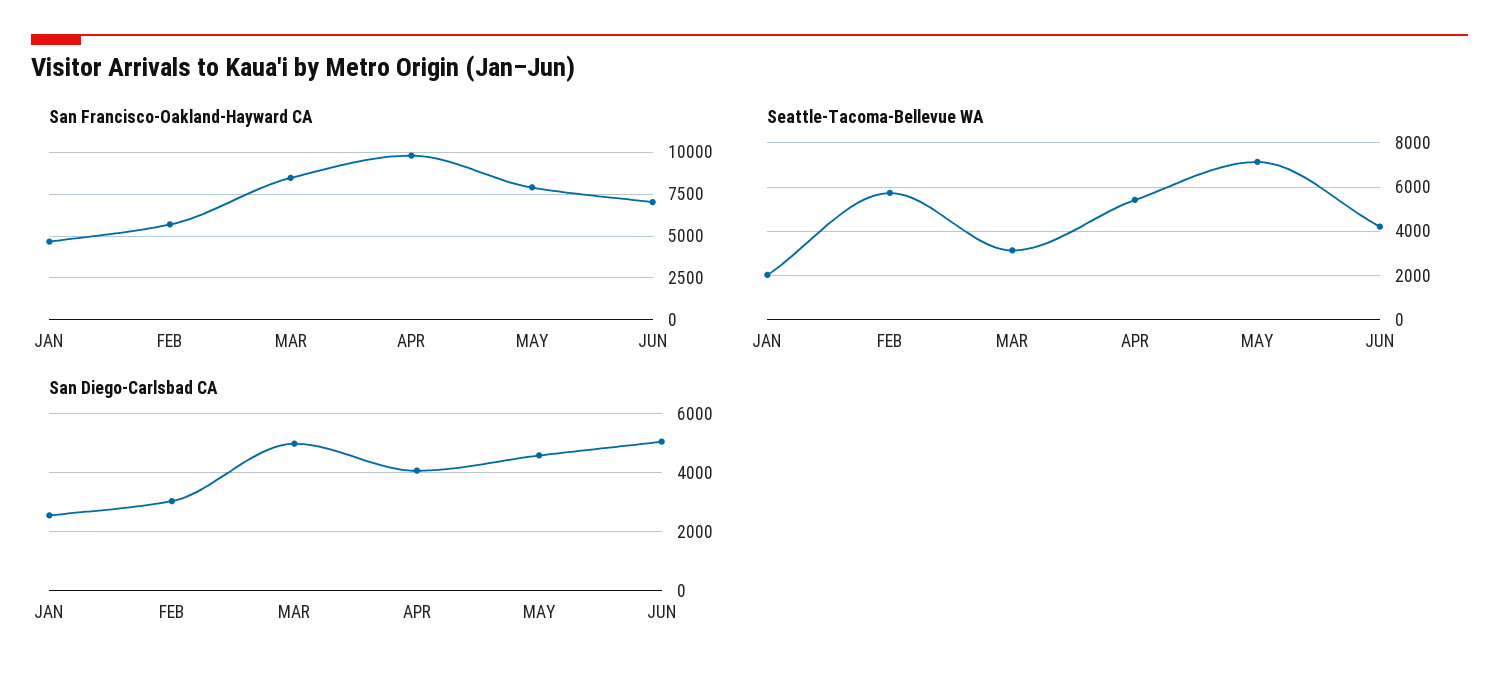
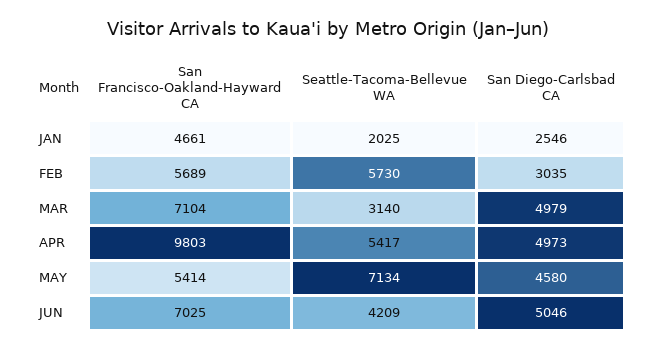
San Francisco-Oakland-Hayward CA, MAR: 8500 -> 7104
San Francisco-Oakland-Hayward CA, MAY: 8000 -> 5414
San Diego-Carlsbad CA, APR: 4000 -> 4973

